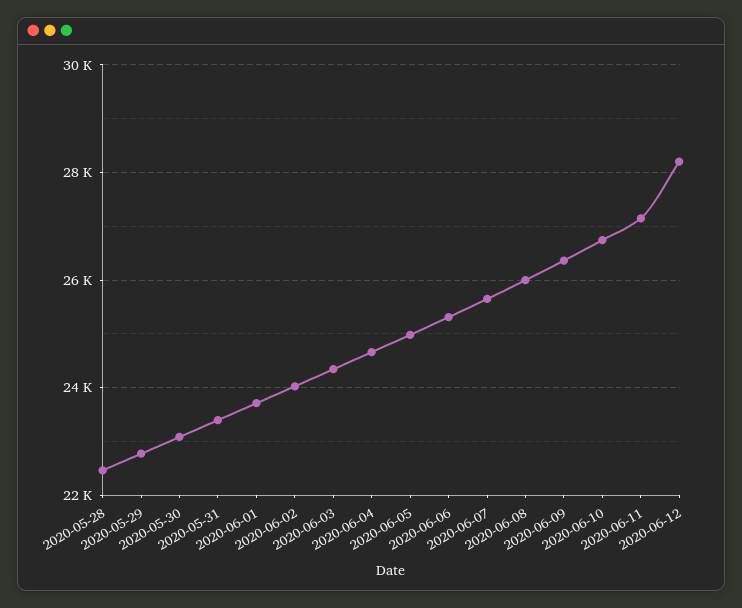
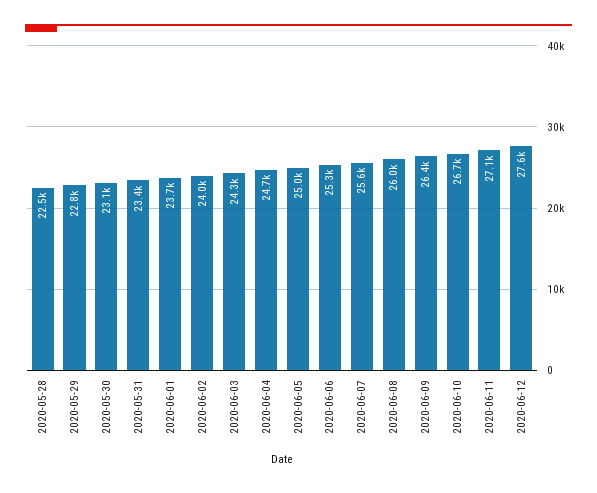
2020-06-12: 28200 -> 27600

